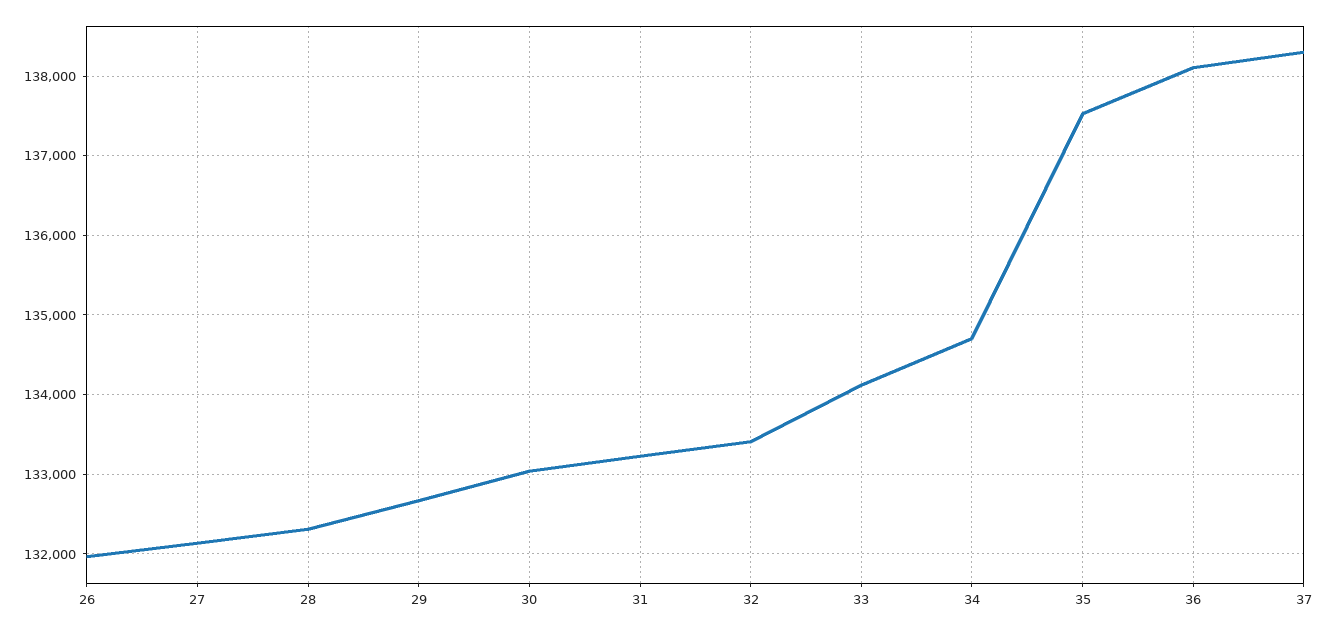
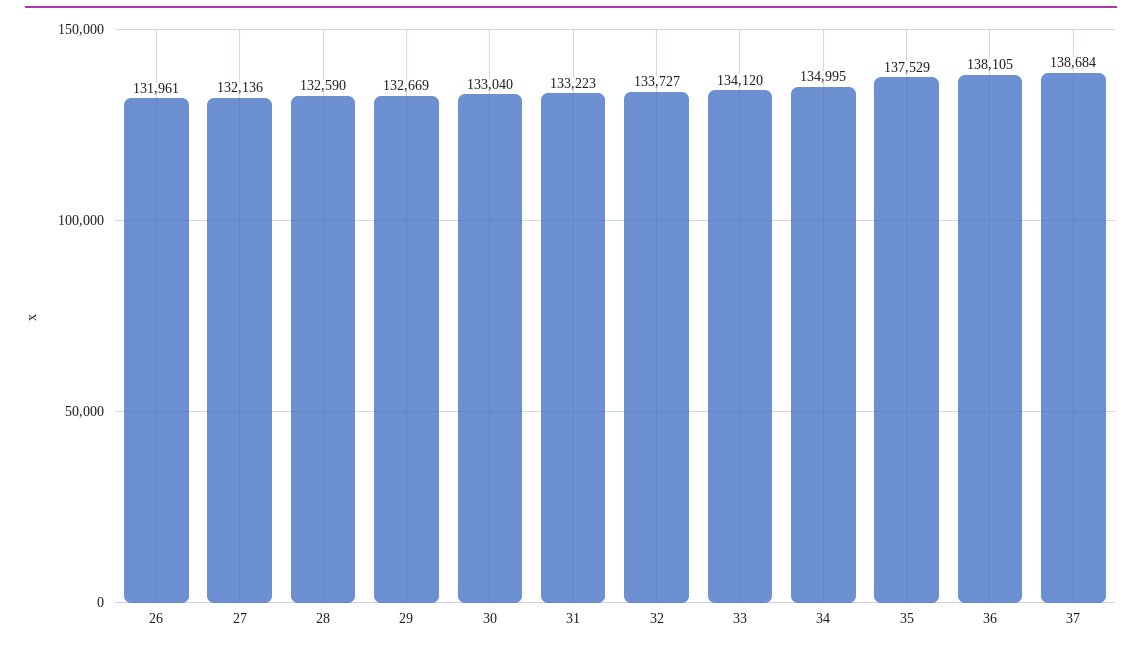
28: 132300 -> 132590
32: 133400 -> 133727
34: 134700 -> 134995
37: 138300 -> 138684

